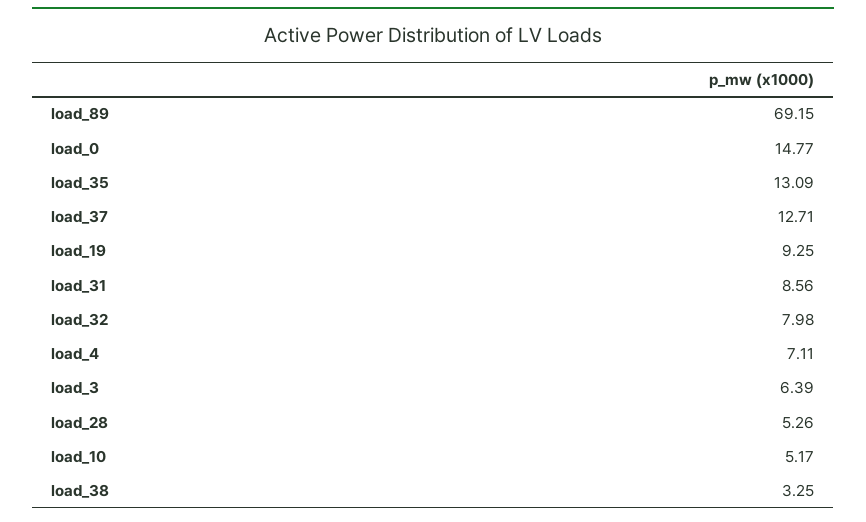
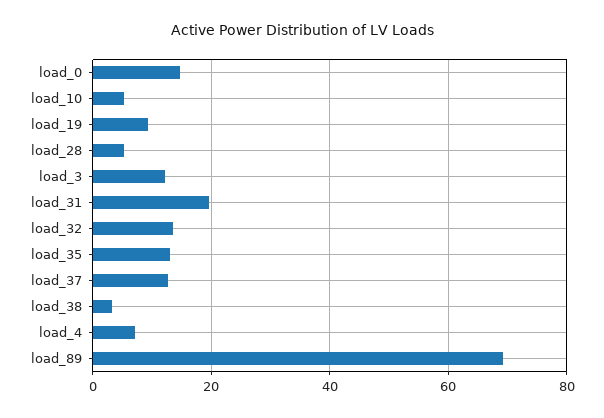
load_31: 8.56 -> 20
load_32: 7.98 -> 14
load_3: 6.39 -> 12

